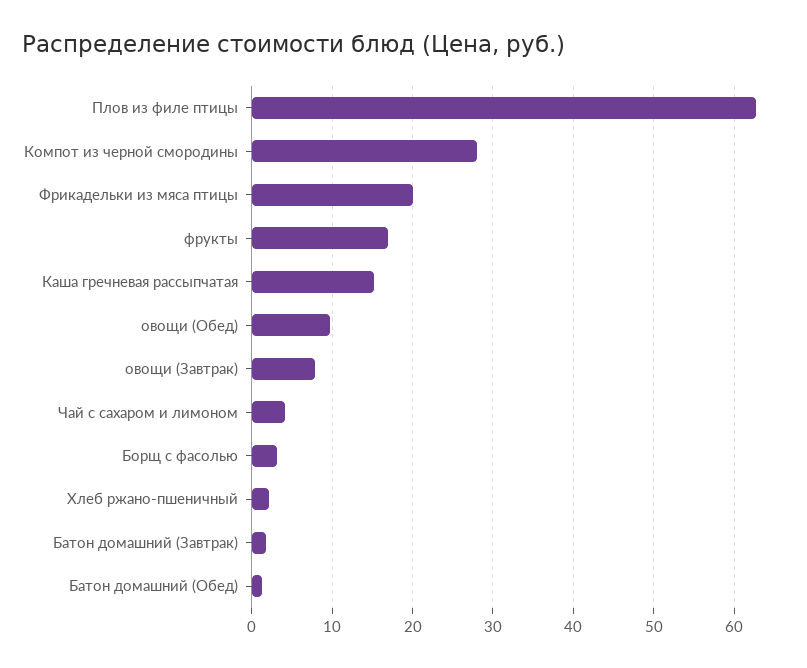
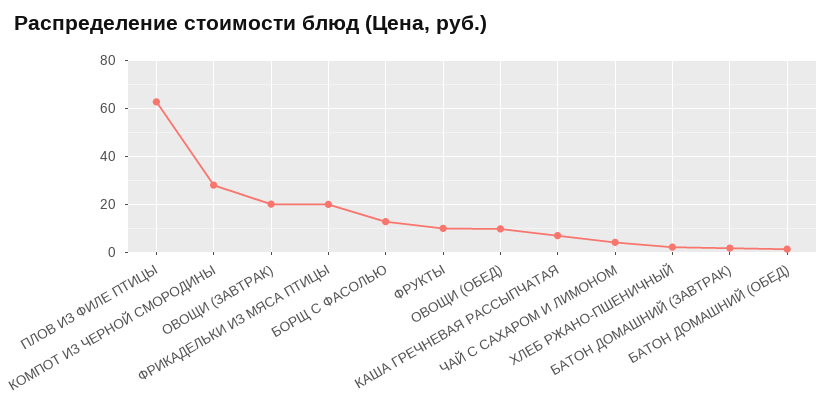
фрукты: 17 -> 10
Каша гречневая рассыпчатая: 15 -> 7.5
овощи (Завтрак): 8 -> 20
Борщ с фасолью: 3 -> 12.5

